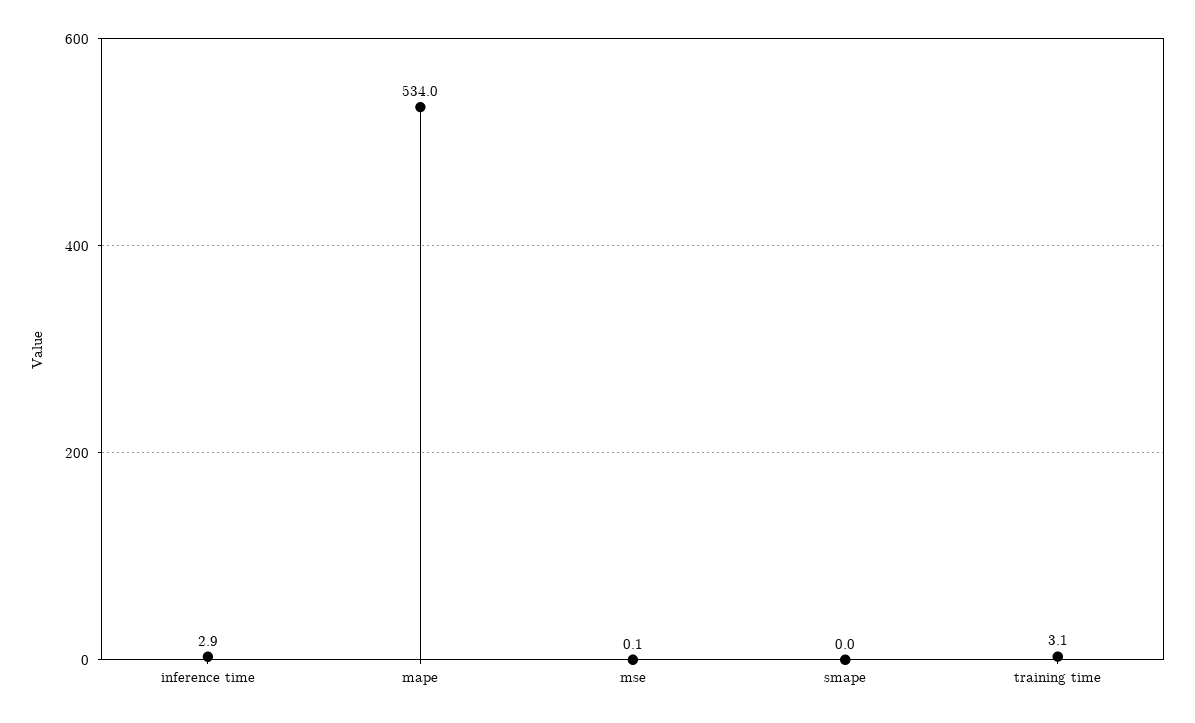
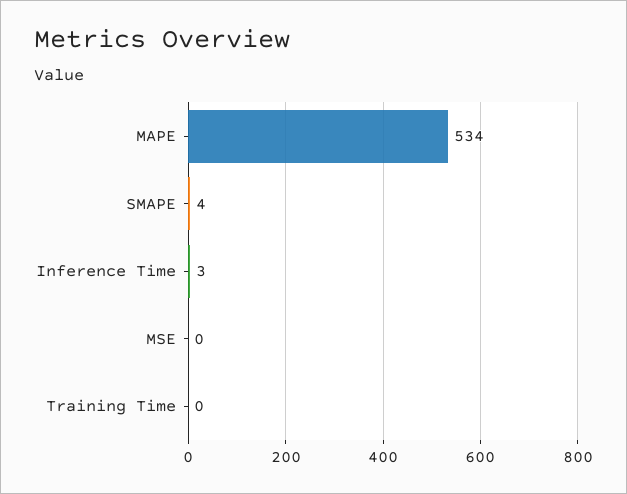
smape: 0 -> 4
training time: 3.1 -> 0

